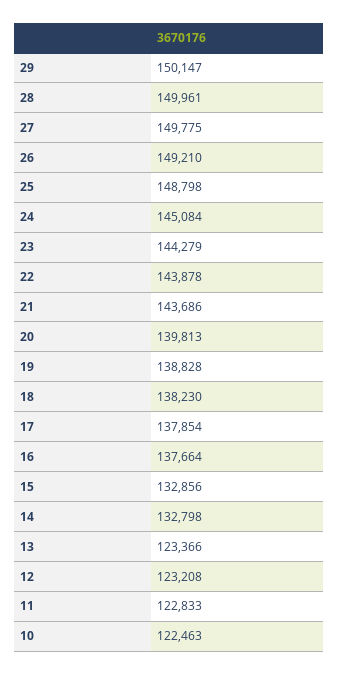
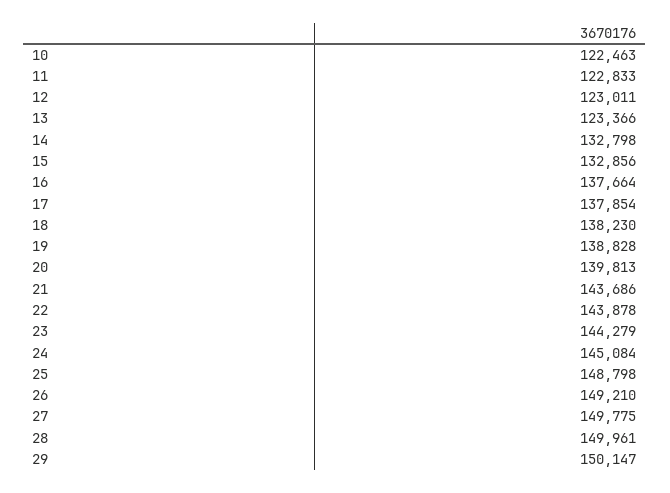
12: 123208 -> 123011

